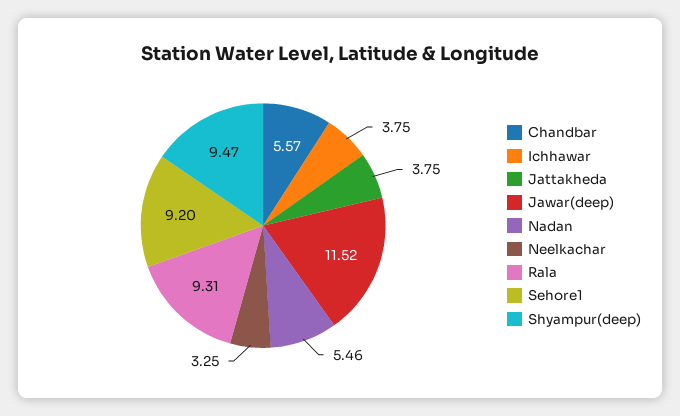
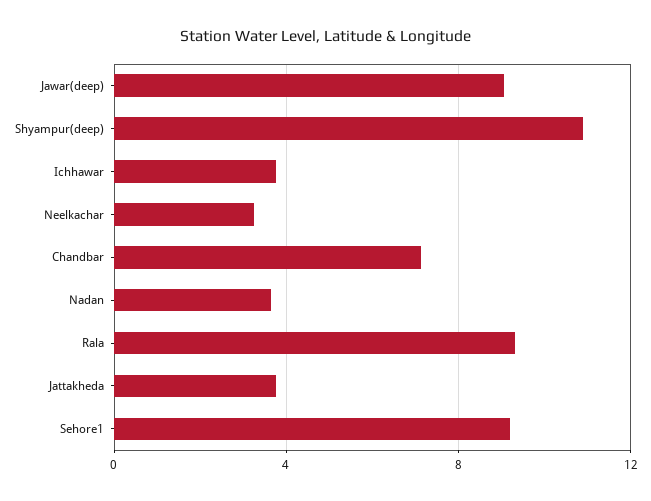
Chandbar: 5.57 -> 7
Jawar(deep): 11.52 -> 9
Nadan: 5.46 -> 3.5
Shyampur(deep): 9.47 -> 11

